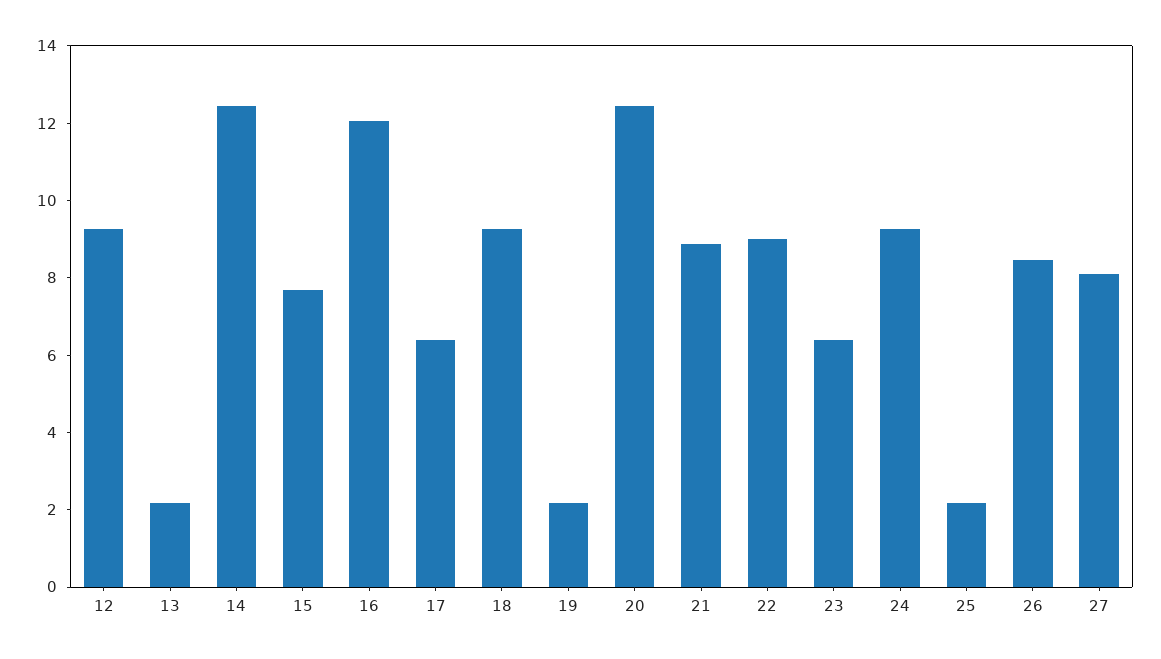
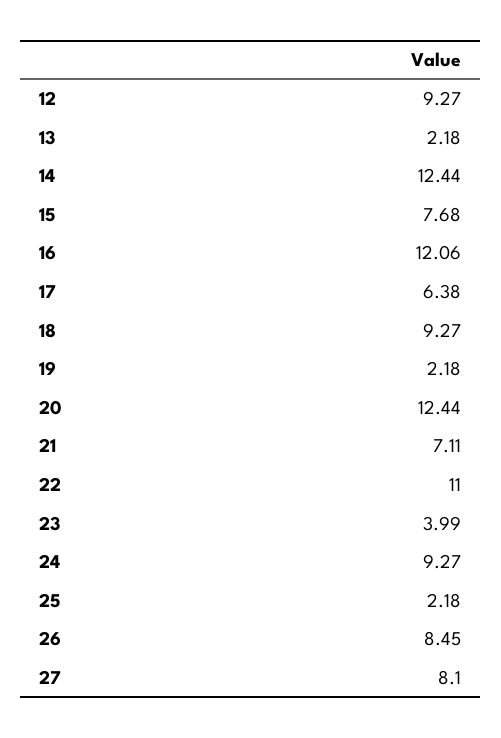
21: 9 -> 7.11
22: 9 -> 11
23: 6.5 -> 3.99

